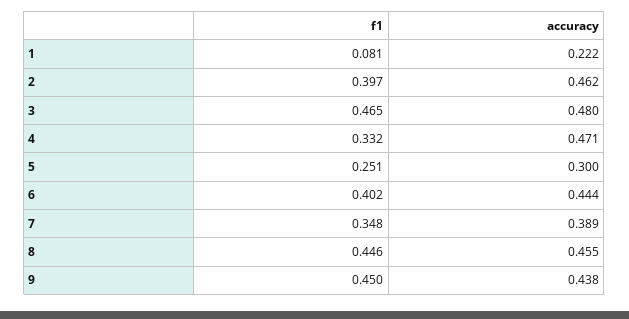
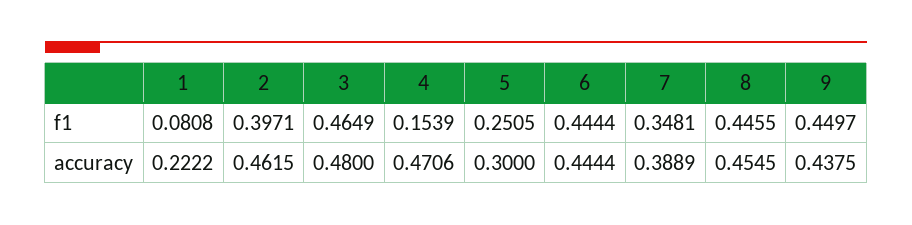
f1, 4: 0.332 -> 0.1539
f1, 6: 0.402 -> 0.4444

